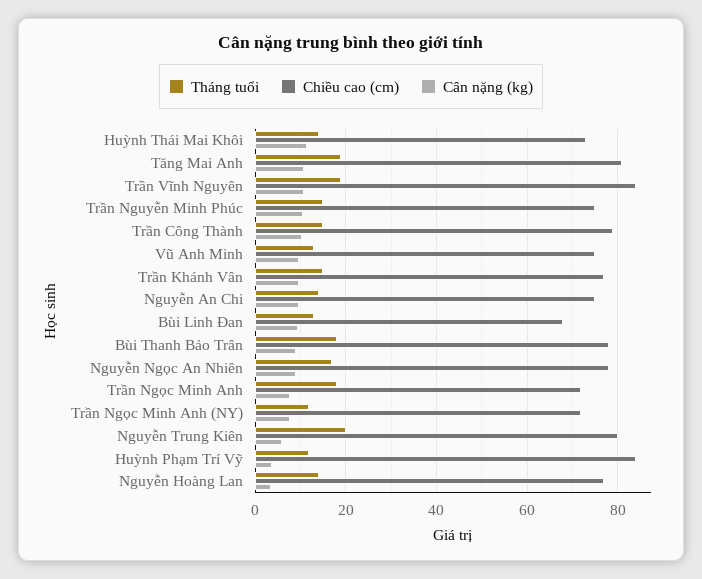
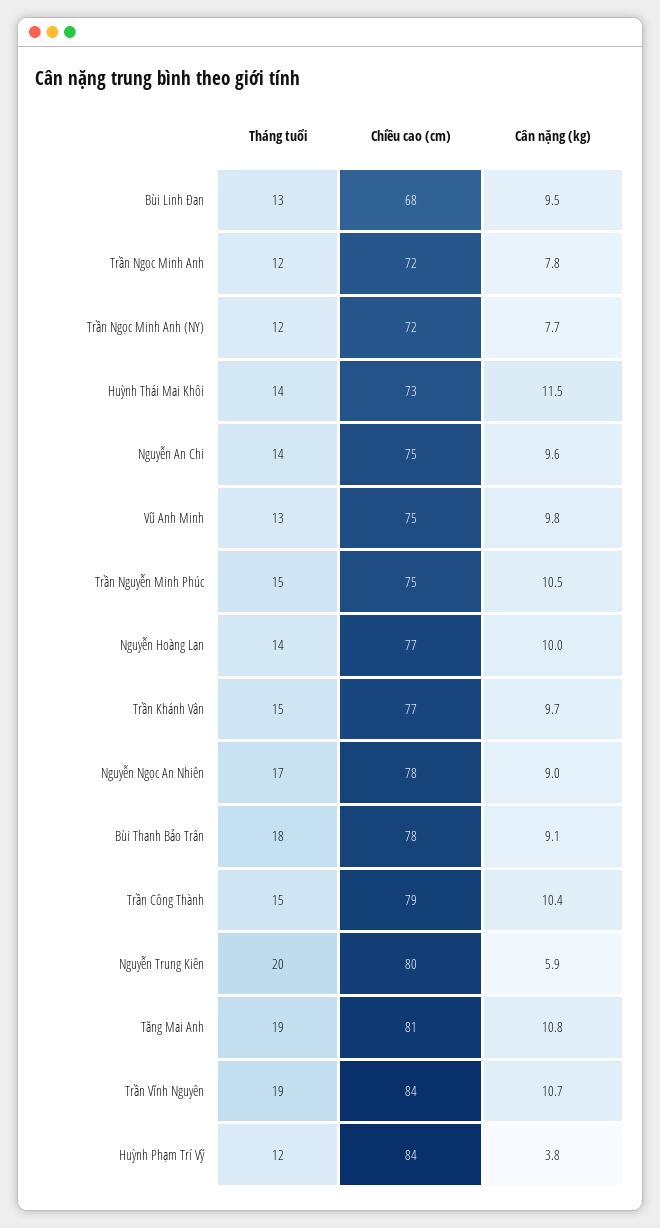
Tháng tuổi, Trần Ngọc Minh Anh: 18 -> 12
Cân nặng (kg), Nguyễn Hoàng Lan: 4 -> 10

